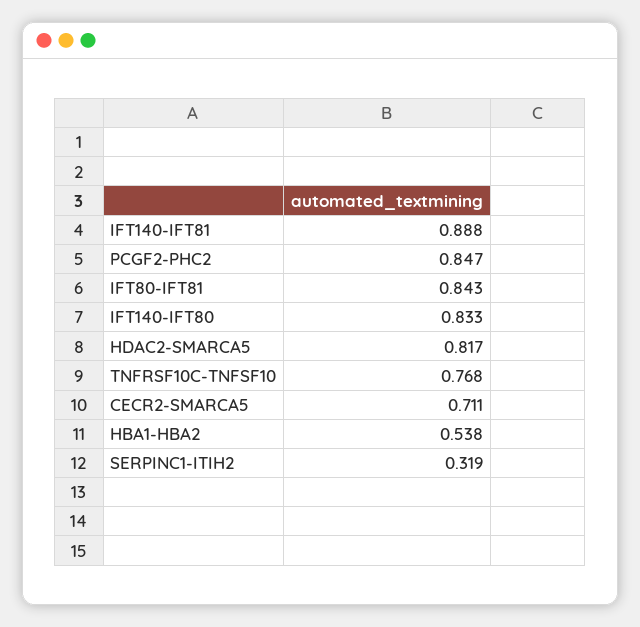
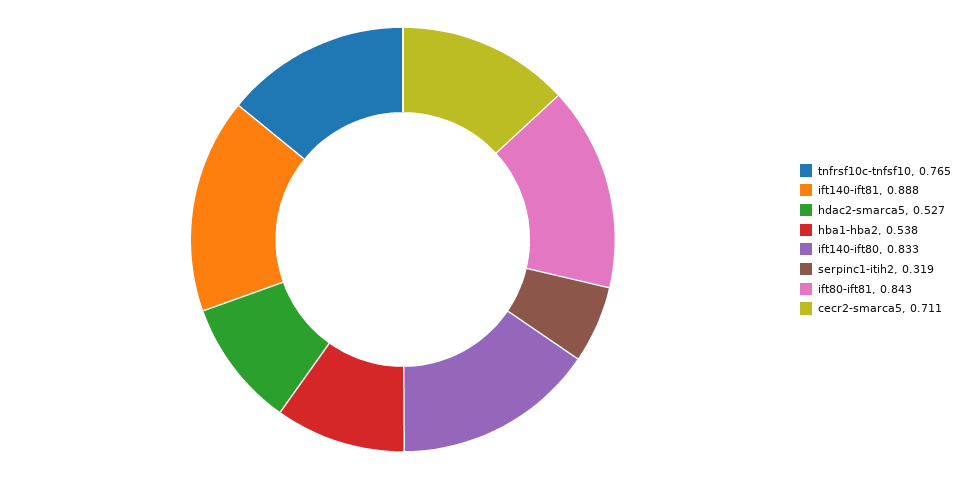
PCGF2-PHC2: 0.847 -> none
HDAC2-SMARCA5: 0.817 -> 0.527
TNFRSF10C-TNFSF10: 0.768 -> 0.765

